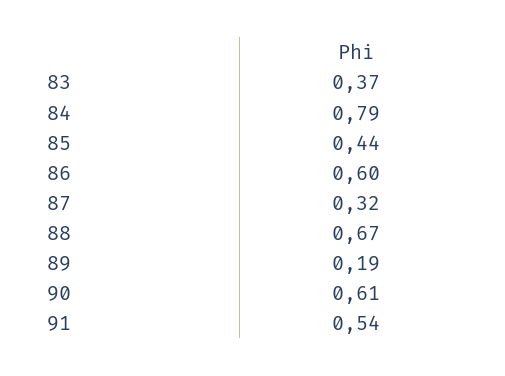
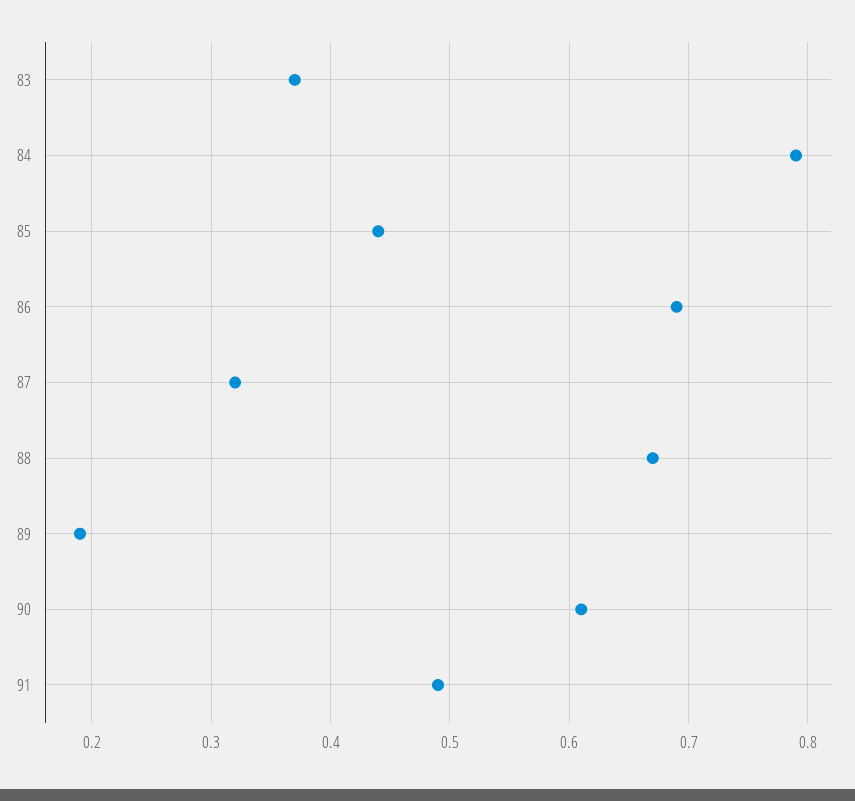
86: 0.6 -> 0.69
91: 0.54 -> 0.49

